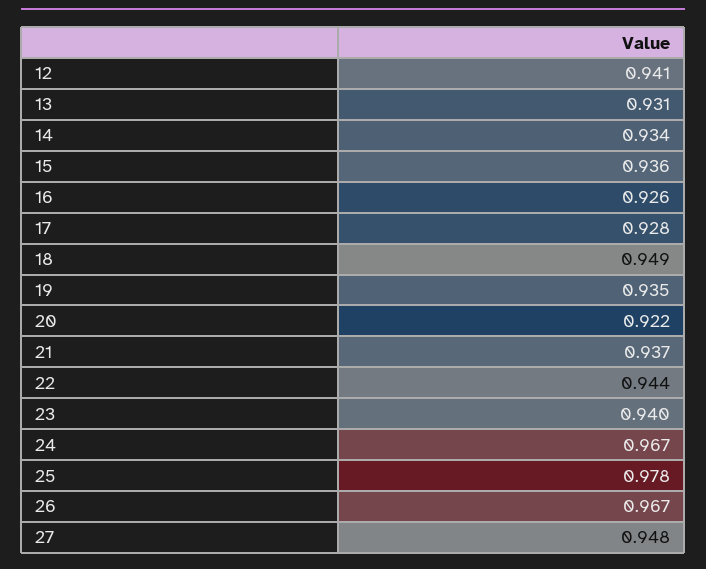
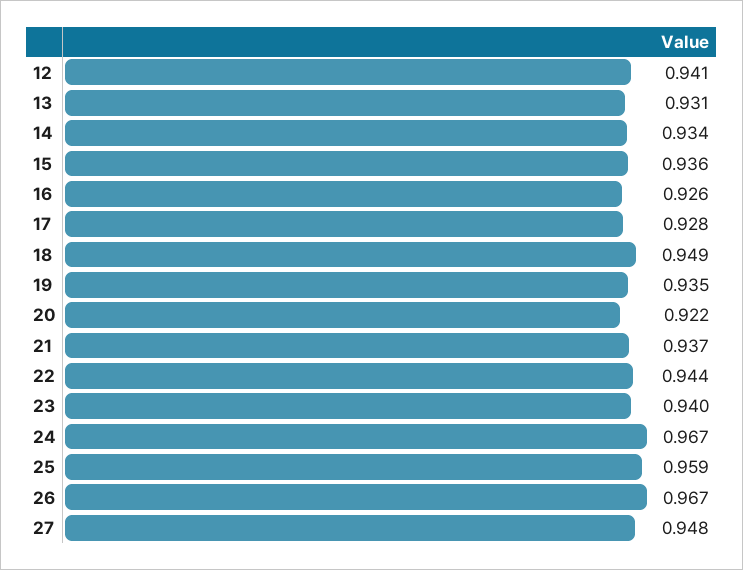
25: 0.978 -> 0.959

